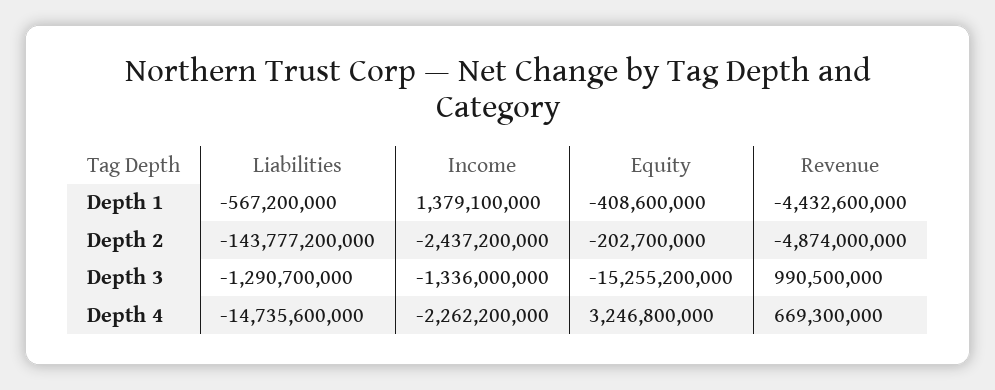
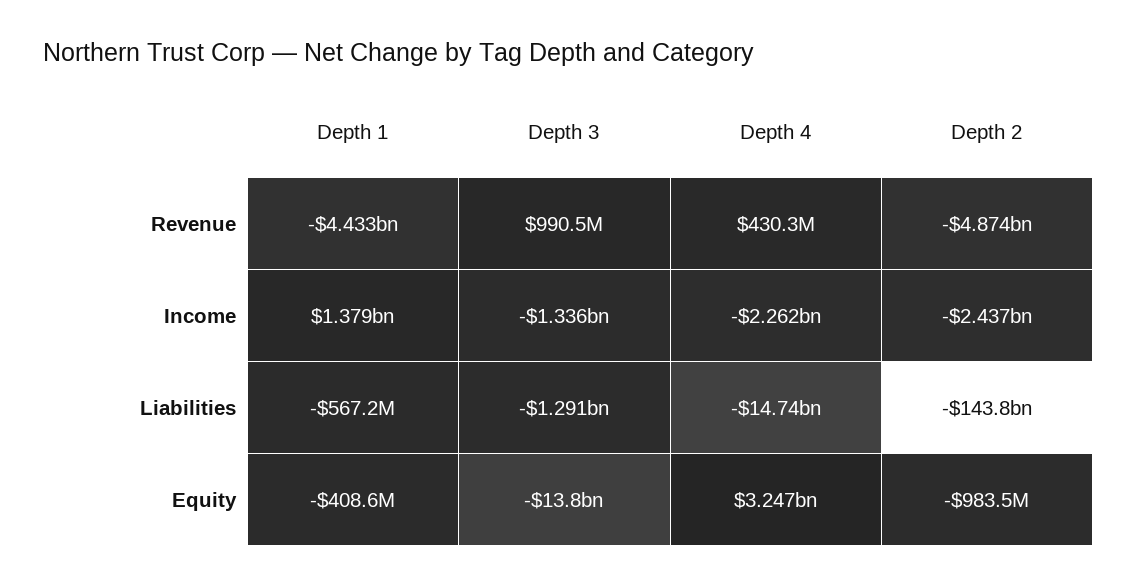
Equity, Depth 2: -202700000 -> -983500000
Equity, Depth 3: -15255200000 -> -13800000000
Revenue, Depth 4: 669300000 -> 430300000

